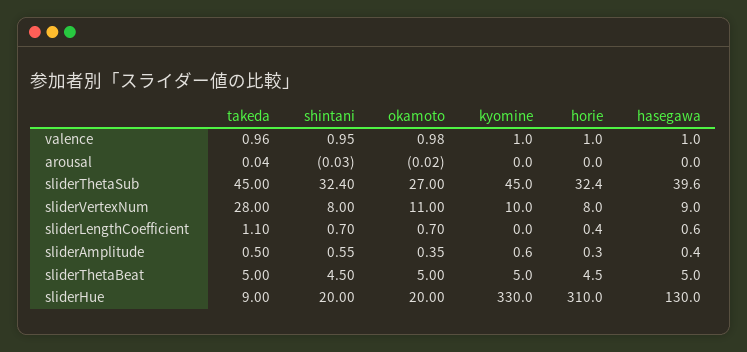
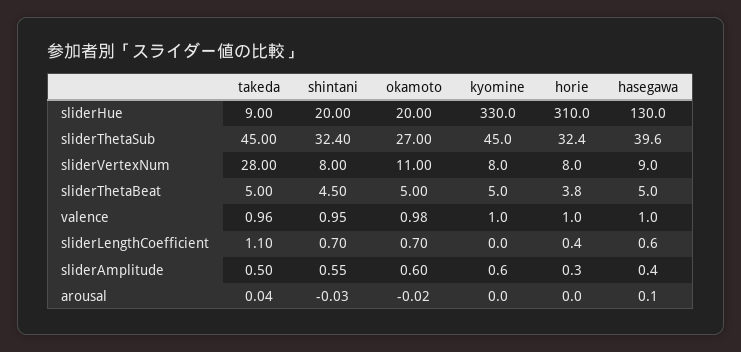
hasegawa, arousal: 0 -> 0.1
kyomine, sliderVertexNum: 10 -> 8
okamoto, sliderAmplitude: 0.35 -> 0.6
horie, sliderThetaBeat: 4.5 -> 3.8

